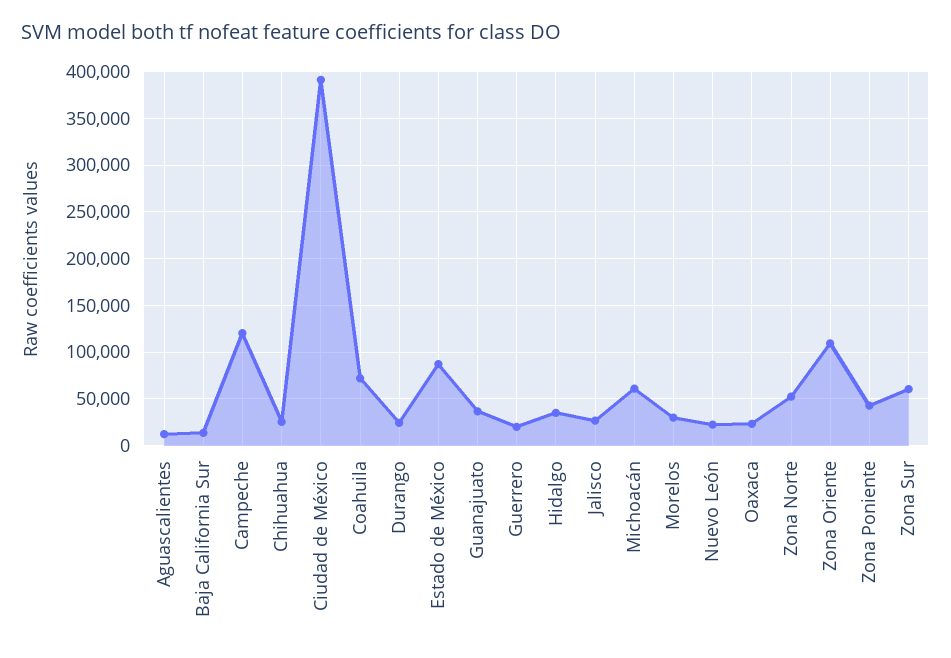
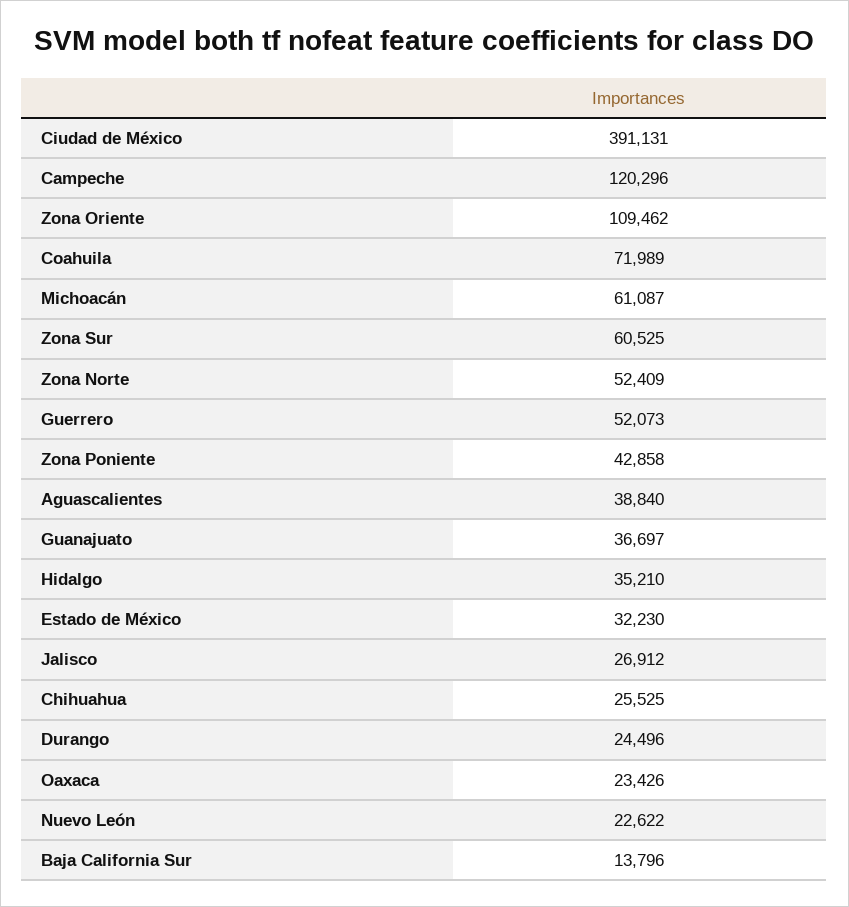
Aguascalientes: 10000 -> 38840
Estado de México: 90000 -> 32230
Guerrero: 20000 -> 52073
Morelos: 30000 -> none

